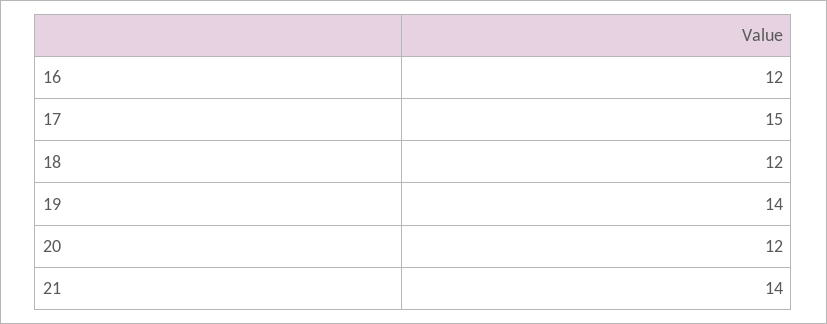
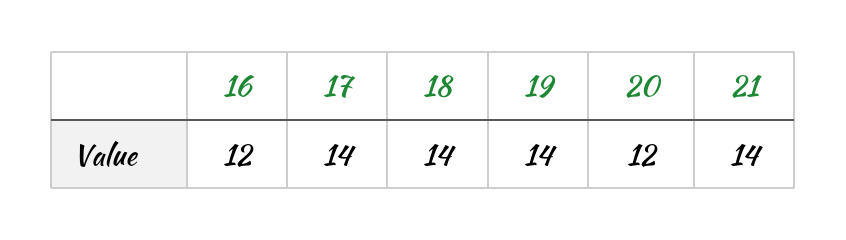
17: 15 -> 14
18: 12 -> 14

